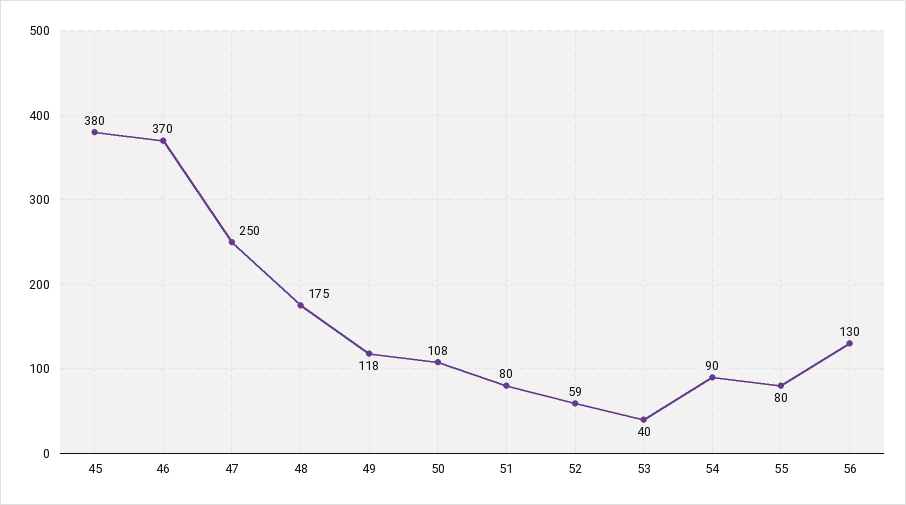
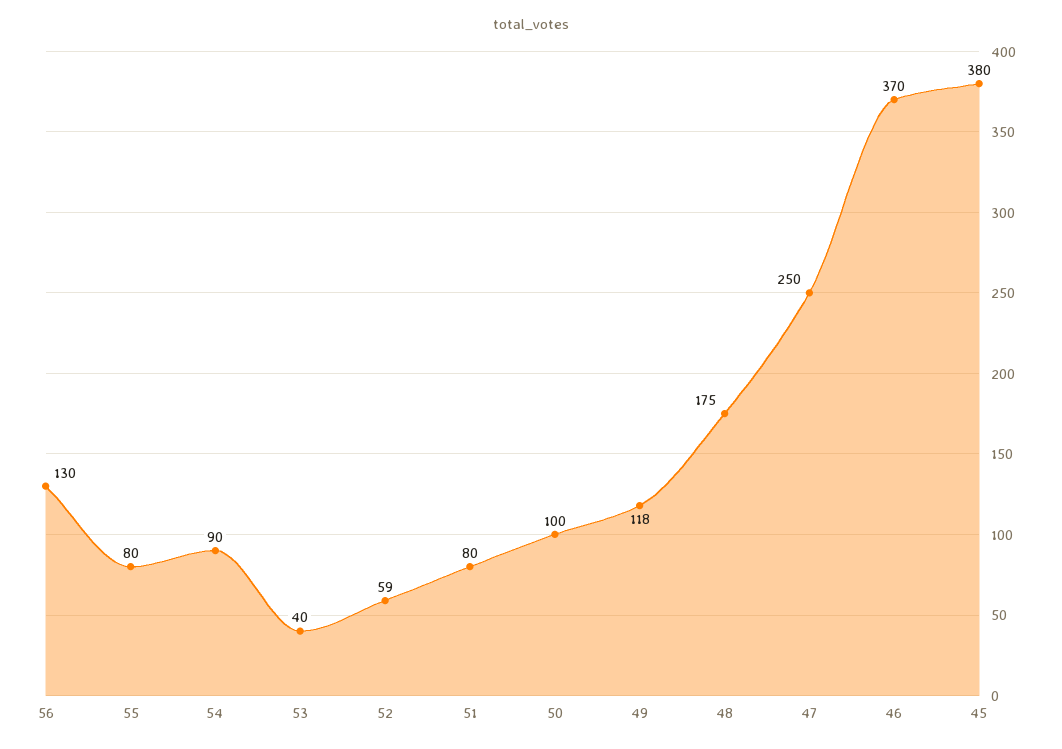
50: 108 -> 100

